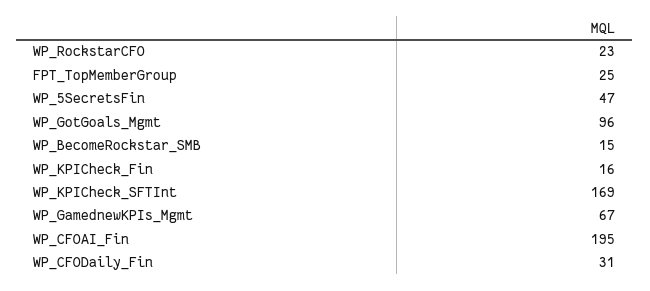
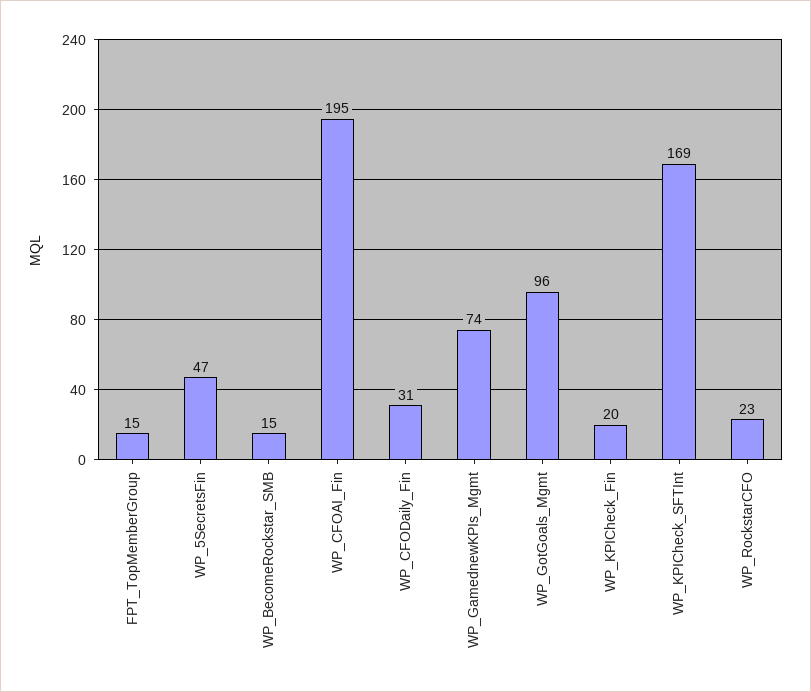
FPT_TopMemberGroup: 25 -> 15
WP_KPICheck_Fin: 16 -> 20
WP_GamednewKPIs_Mgmt: 67 -> 74

